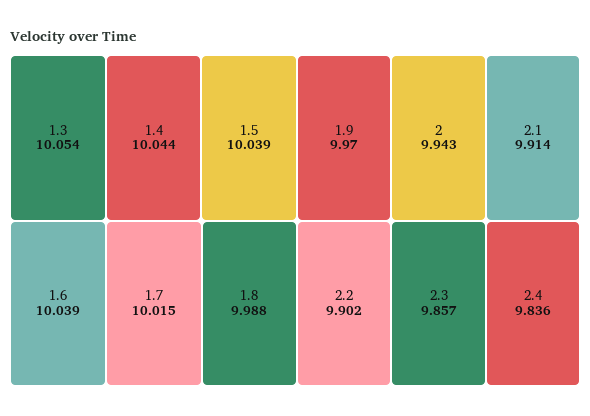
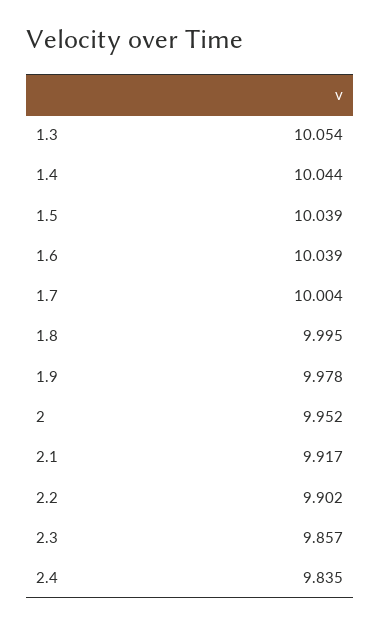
1.7: 10.015 -> 10.004
1.8: 9.988 -> 9.995
1.9: 9.97 -> 9.978
2: 9.943 -> 9.952
2.1: 9.914 -> 9.917
2.4: 9.836 -> 9.835

